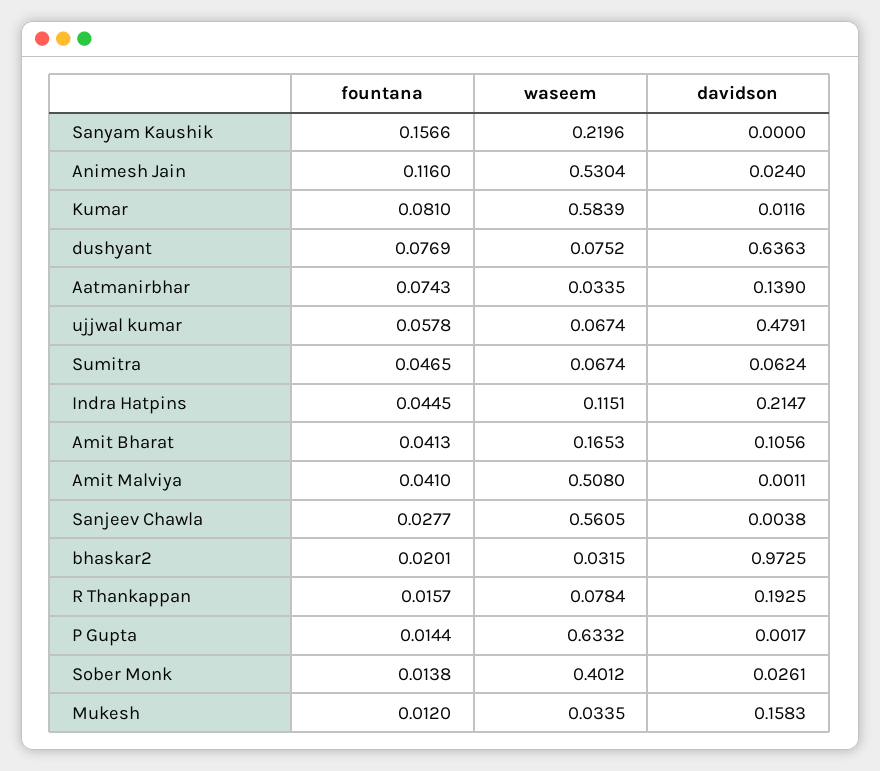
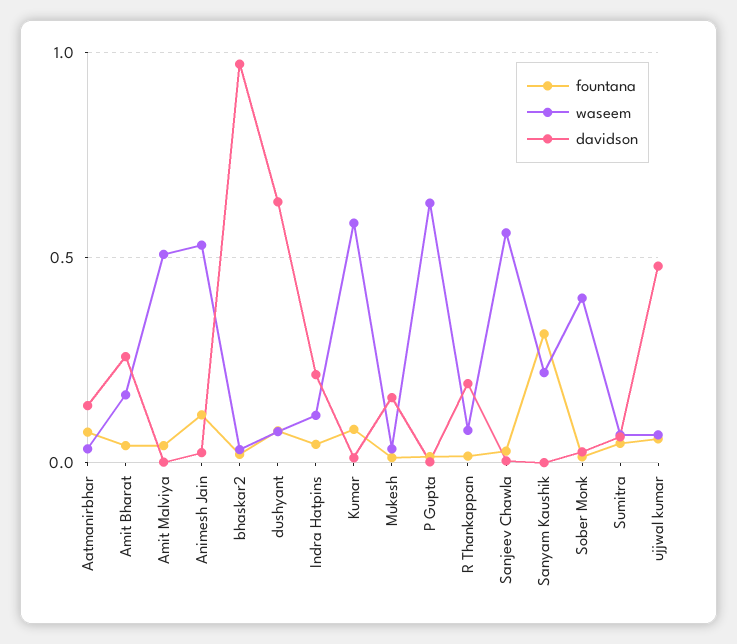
fountana, Sanyam Kaushik: 0.1566 -> 0.3
davidson, Amit Bharat: 0.1056 -> 0.25

